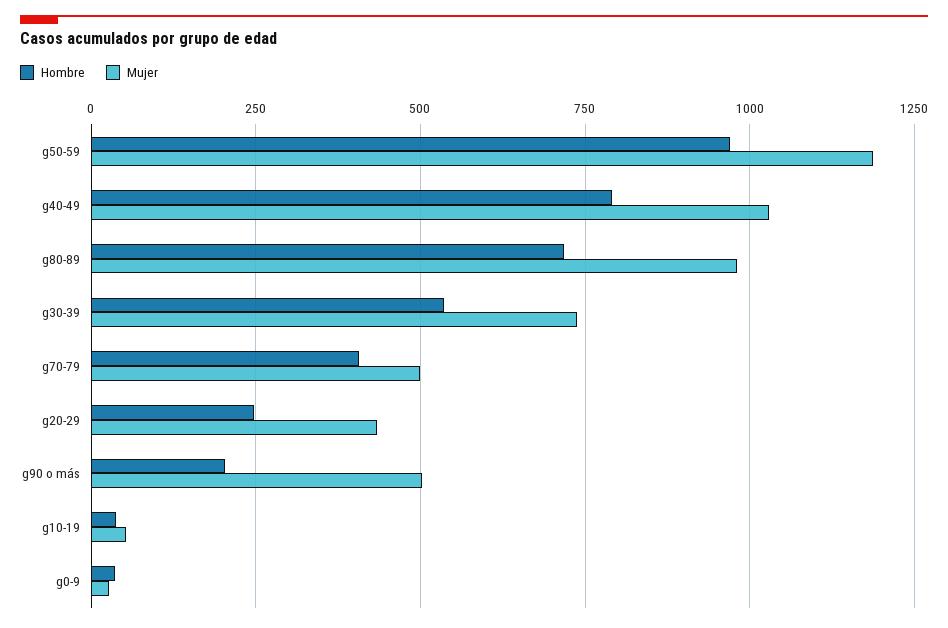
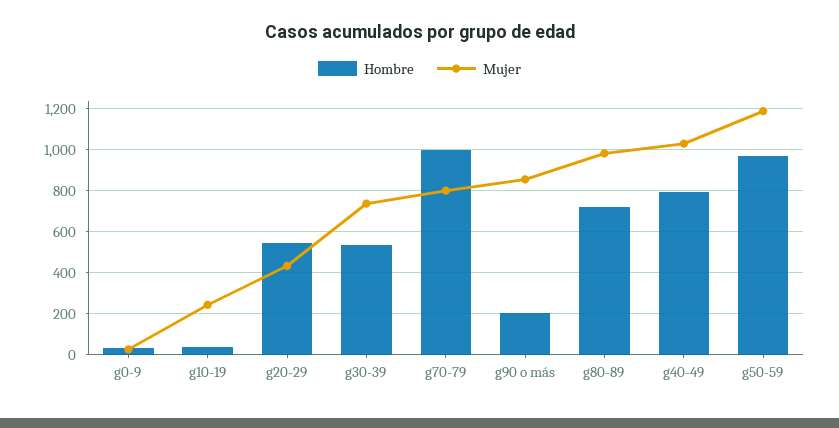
Hombre, g70-79: 400 -> 1000
Mujer, g70-79: 500 -> 800
Hombre, g20-29: 250 -> 550
Mujer, g90 o más: 500 -> 850
Mujer, g10-19: 50 -> 250

